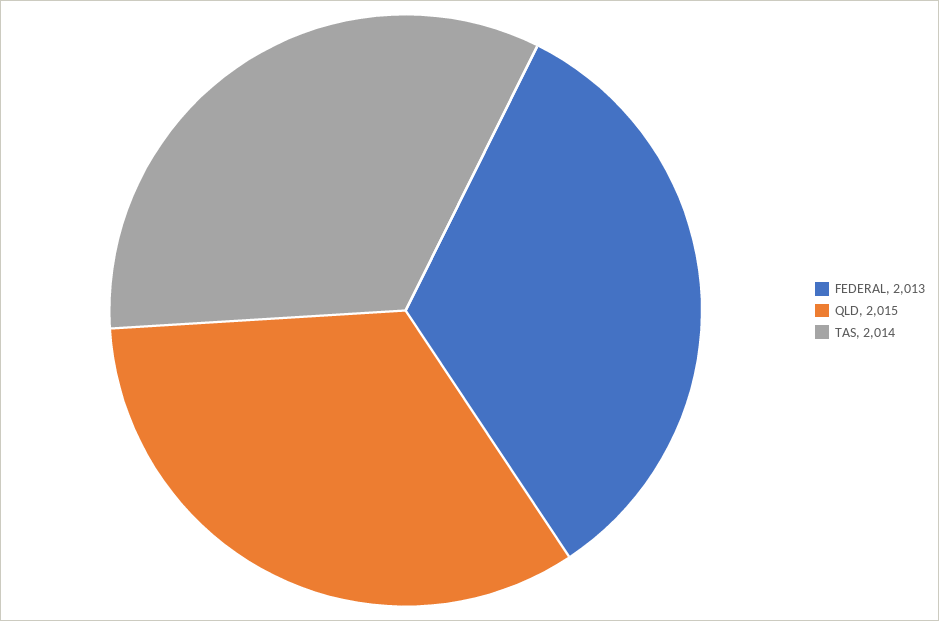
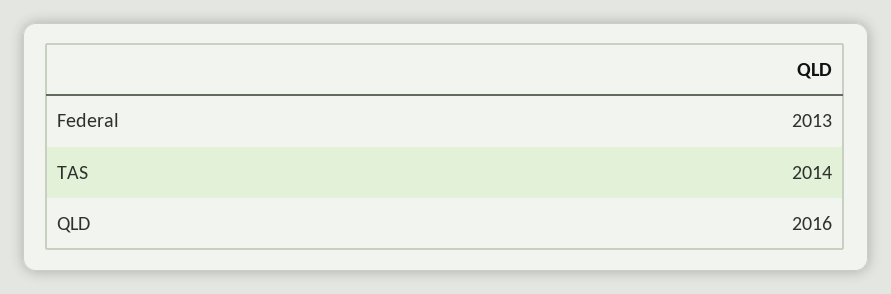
QLD: 2015 -> 2016

